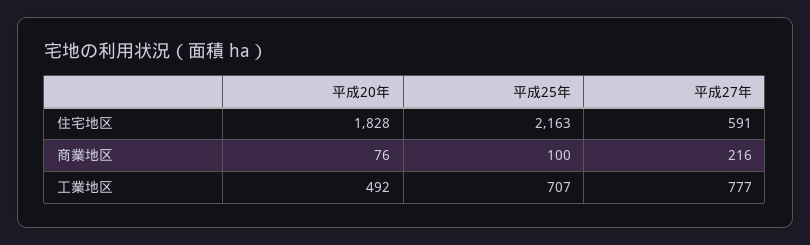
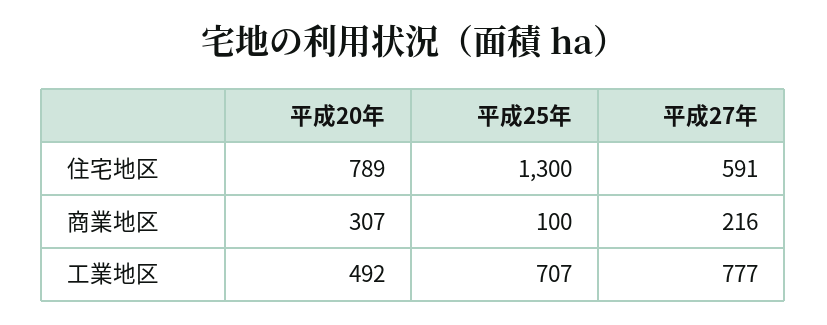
平成20年, 住宅地区: 1828 -> 789
平成25年, 住宅地区: 2163 -> 1300
平成20年, 商業地区: 76 -> 307

